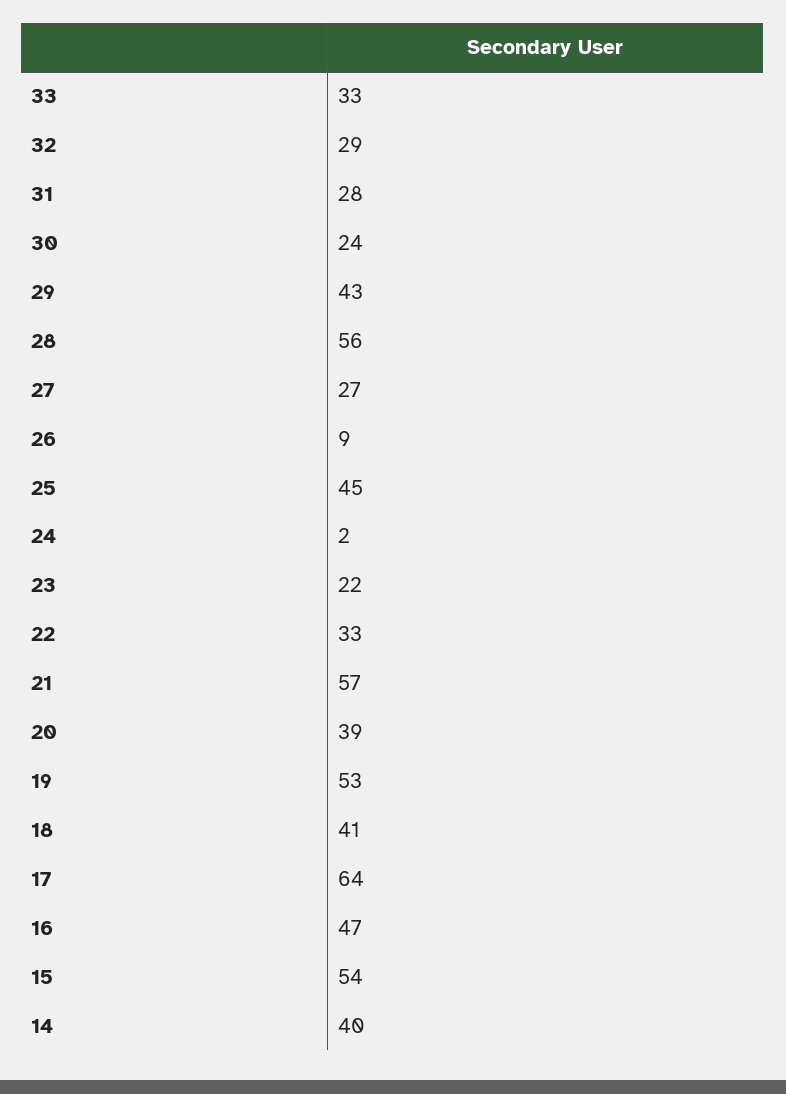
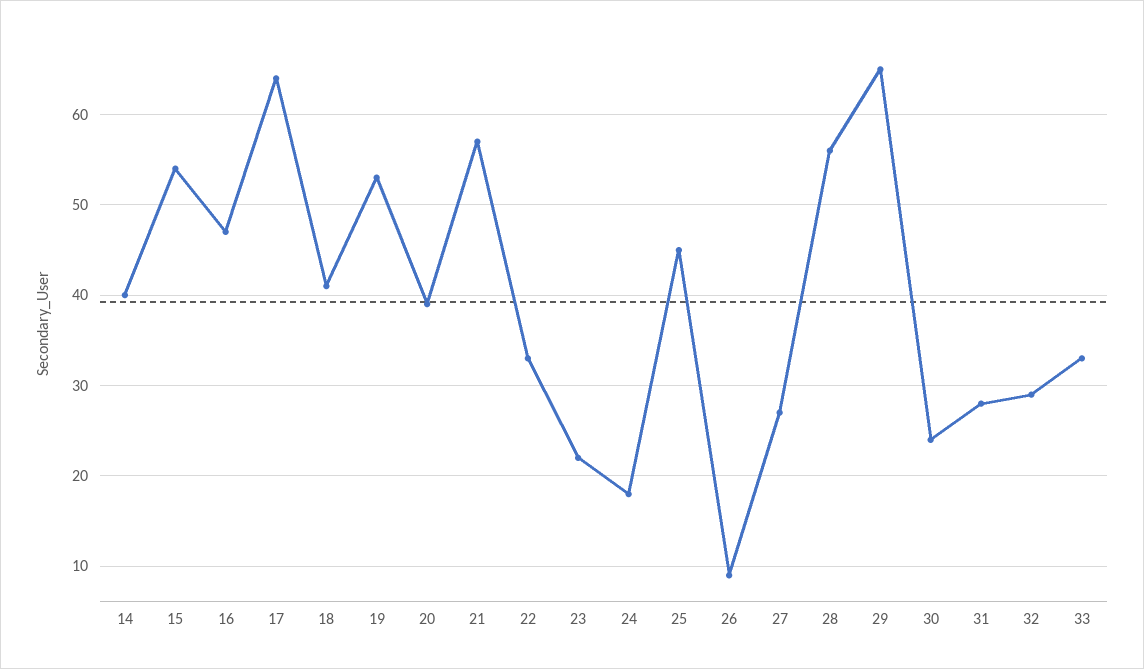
29: 43 -> 65
24: 2 -> 18

